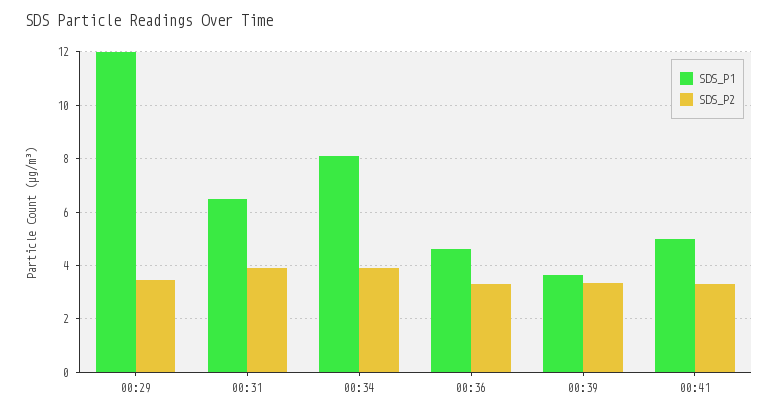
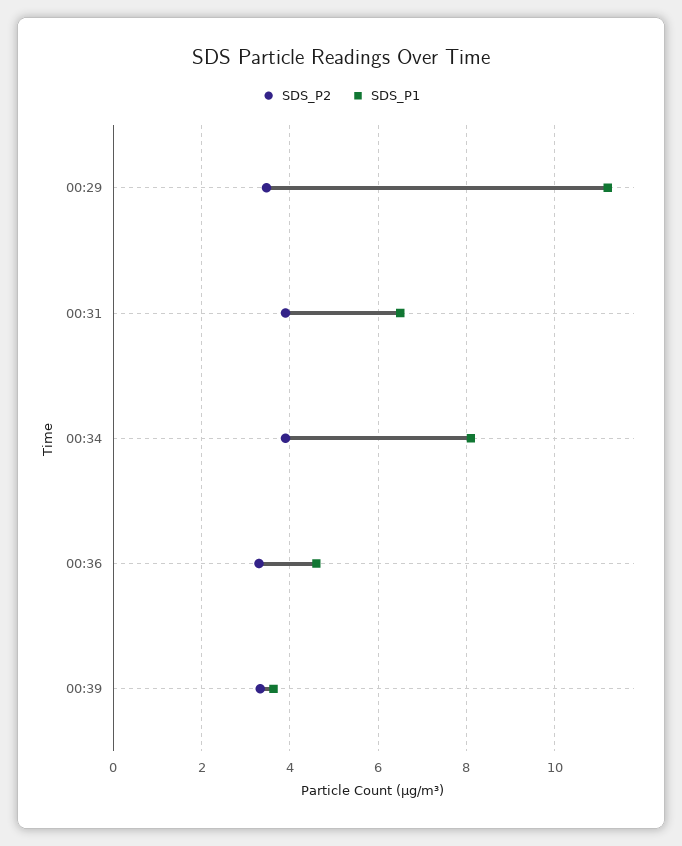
SDS_P1, 00:29: 12 -> 11.2
SDS_P1, 00:41: 5 -> none
SDS_P2, 00:41: 3.25 -> none

